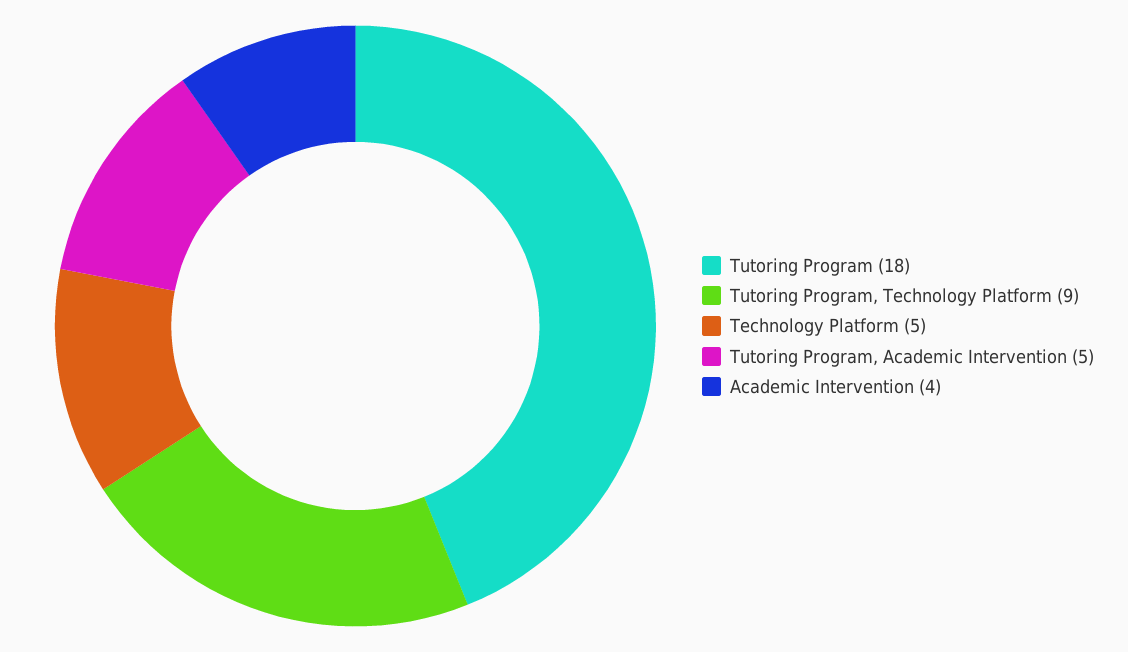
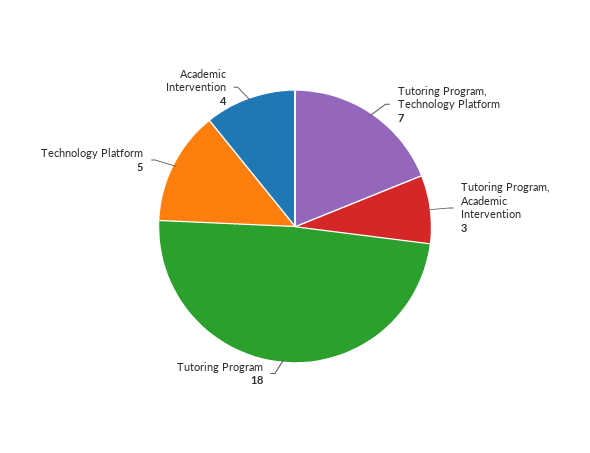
Tutoring Program, Technology Platform: 9 -> 7
Tutoring Program, Academic Intervention: 5 -> 3

